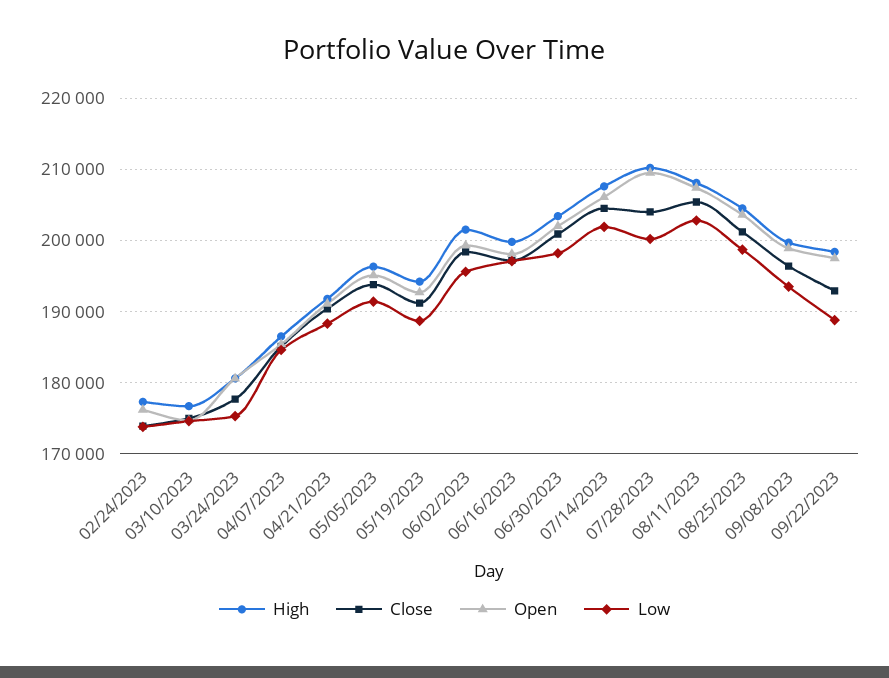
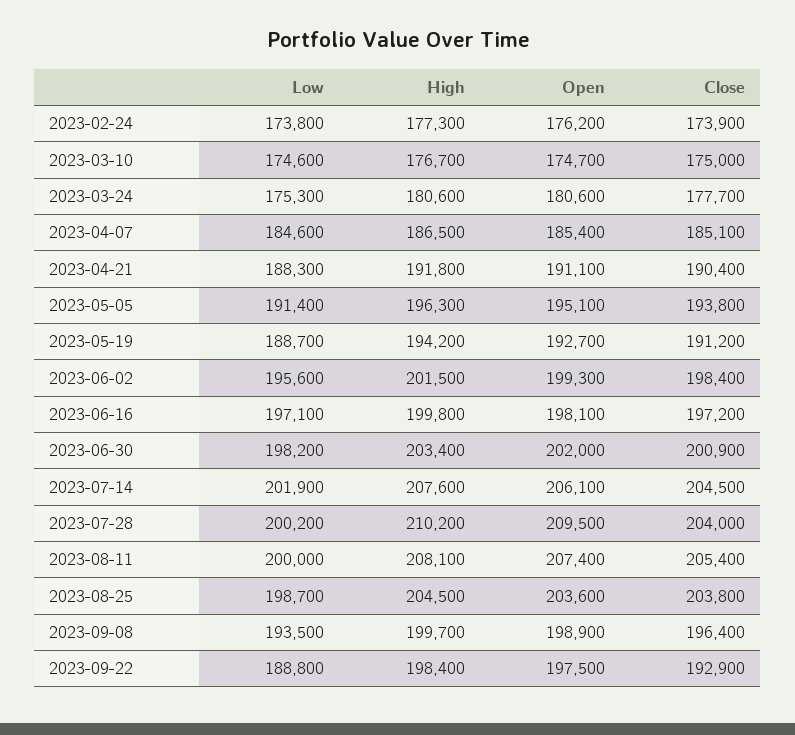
Low, 08/11/2023: 203000 -> 200000
Close, 08/25/2023: 201000 -> 203800

